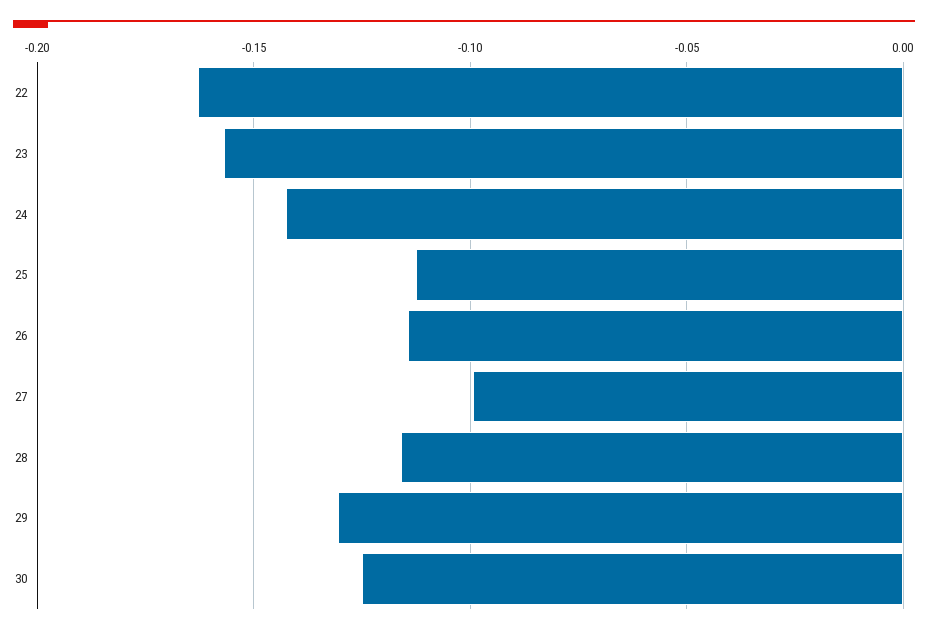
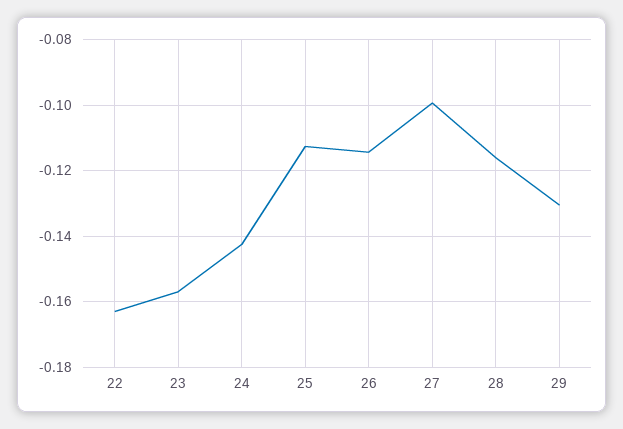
30: -0.125 -> none

